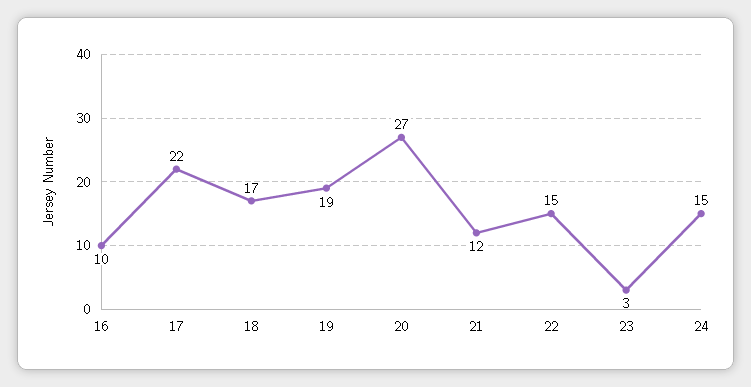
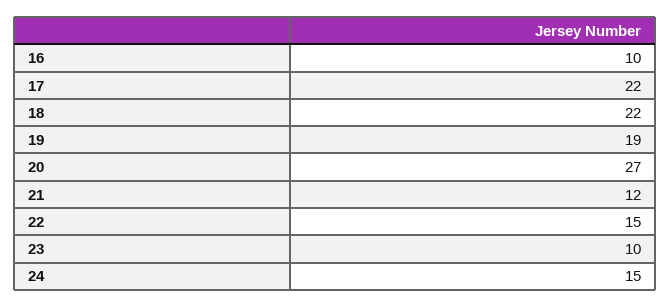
18: 17 -> 22
23: 3 -> 10

